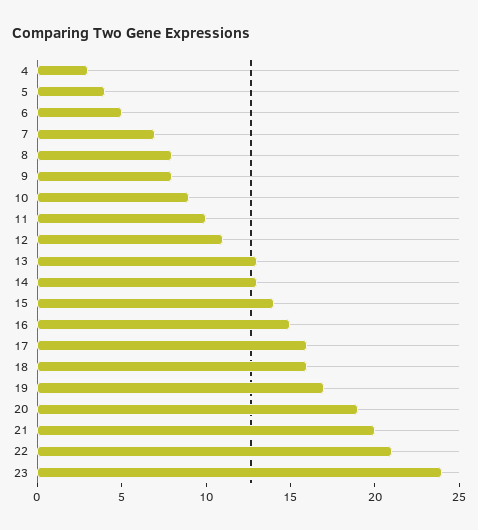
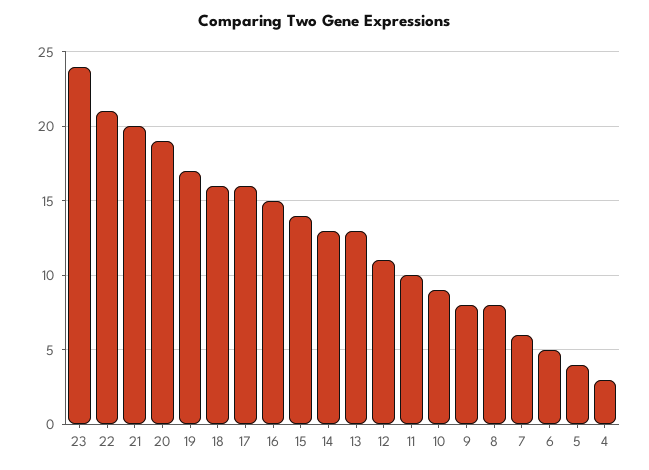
7: 7 -> 6

